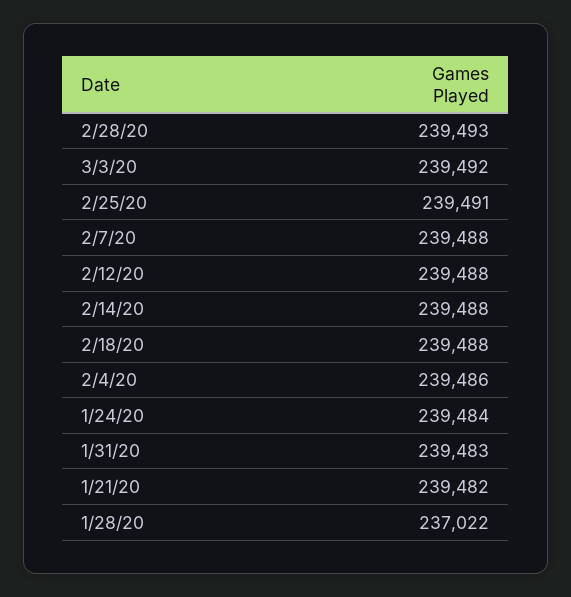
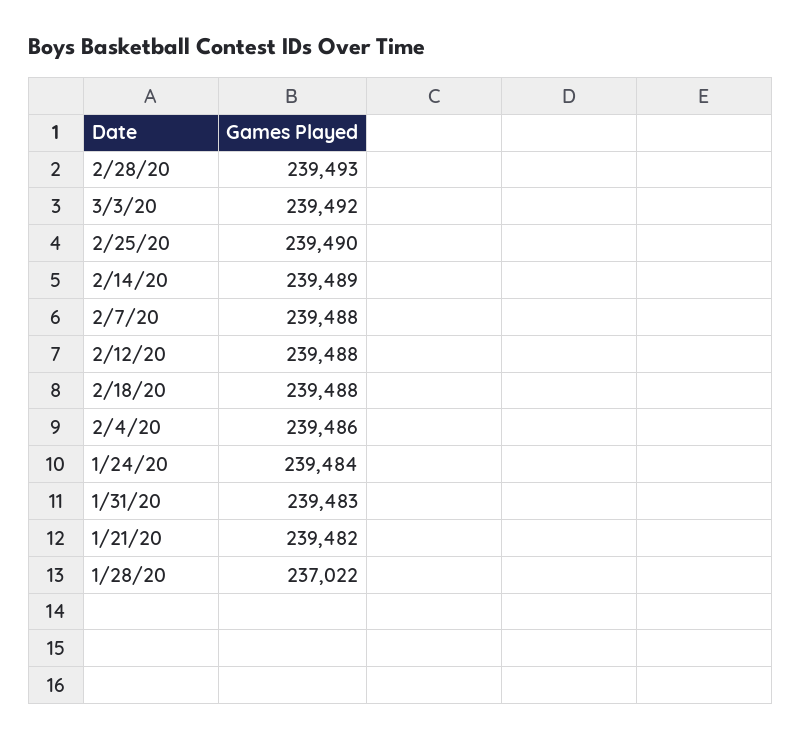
2/25/20: 239491 -> 239490
2/14/20: 239488 -> 239489

